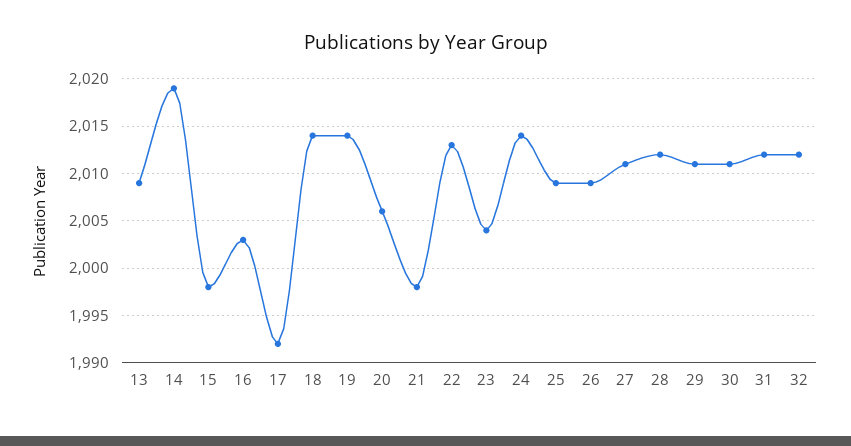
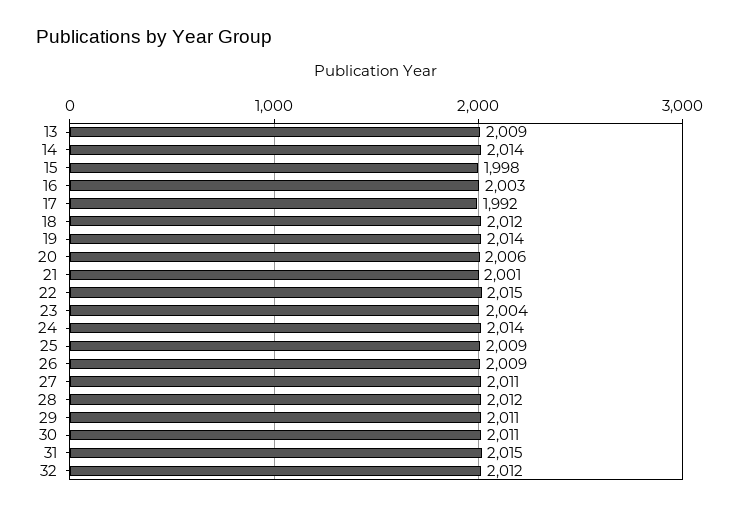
14: 2019 -> 2014
18: 2014 -> 2012
21: 1998 -> 2001
22: 2013 -> 2015
31: 2012 -> 2015

